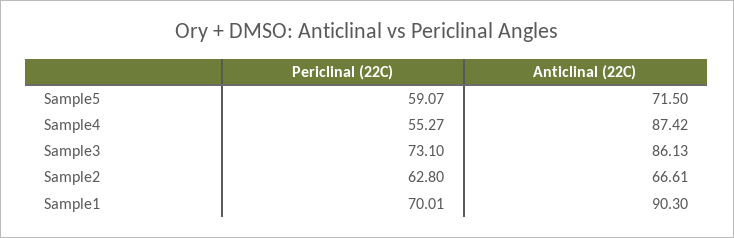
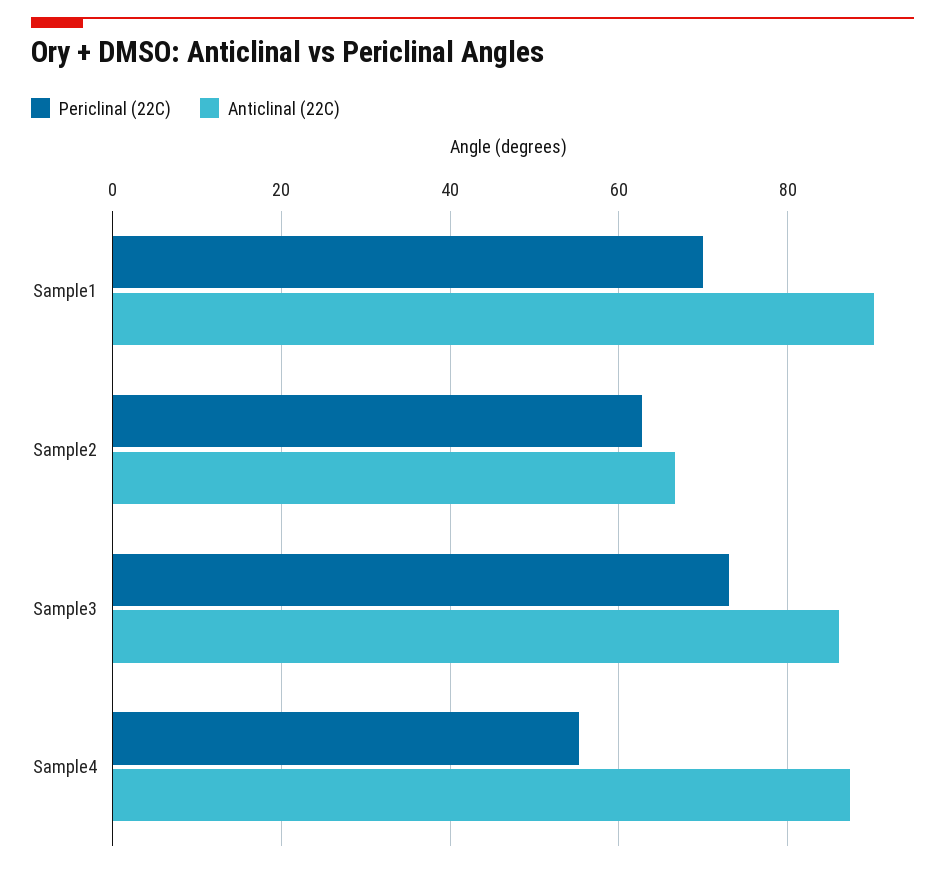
Periclinal (22C), Sample5: 59.07 -> none
Anticlinal (22C), Sample5: 71.5 -> none

